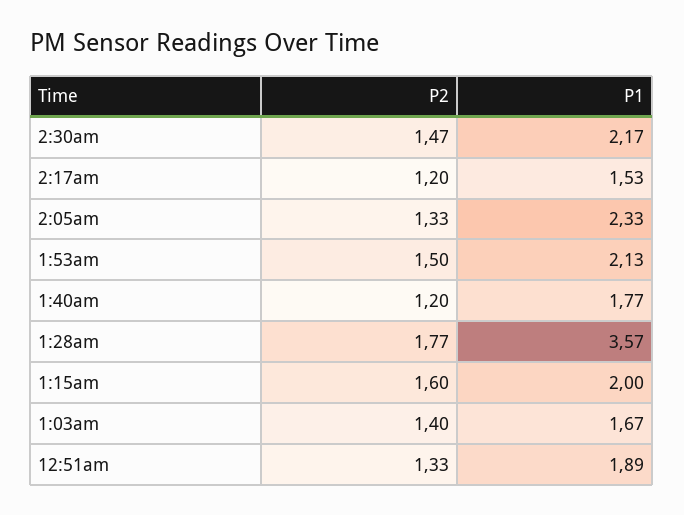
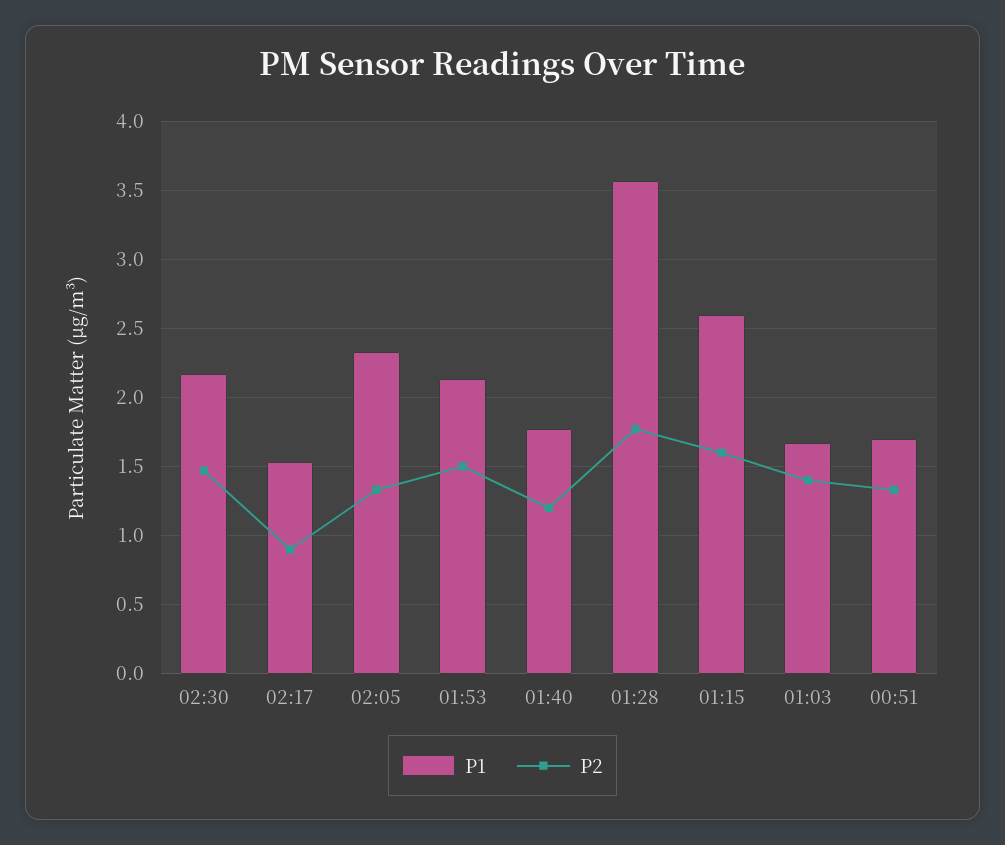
P2, 2:17am: 1.2 -> 0.9
P1, 1:15am: 2 -> 2.6
P1, 12:51am: 1.89 -> 1.7

